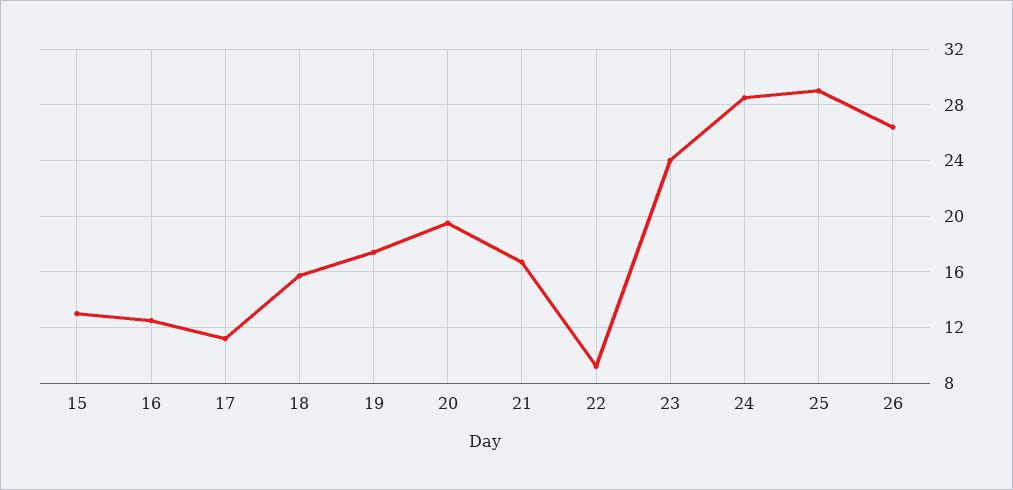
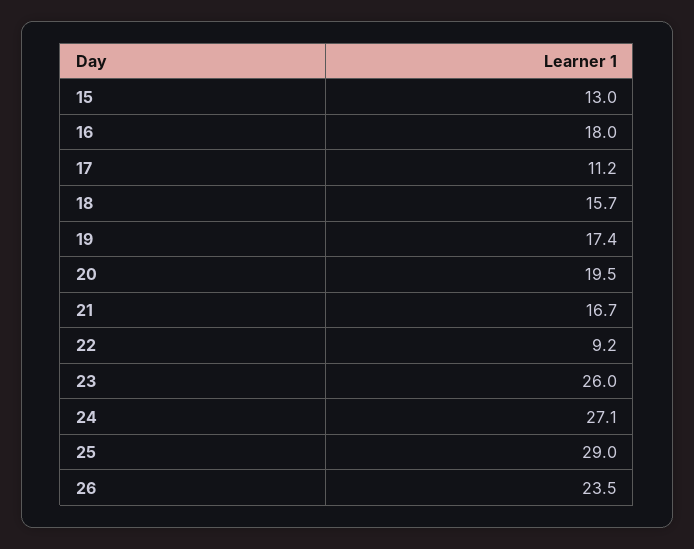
16: 12.5 -> 18
23: 24 -> 26
24: 28.5 -> 27.1
26: 26.5 -> 23.5

